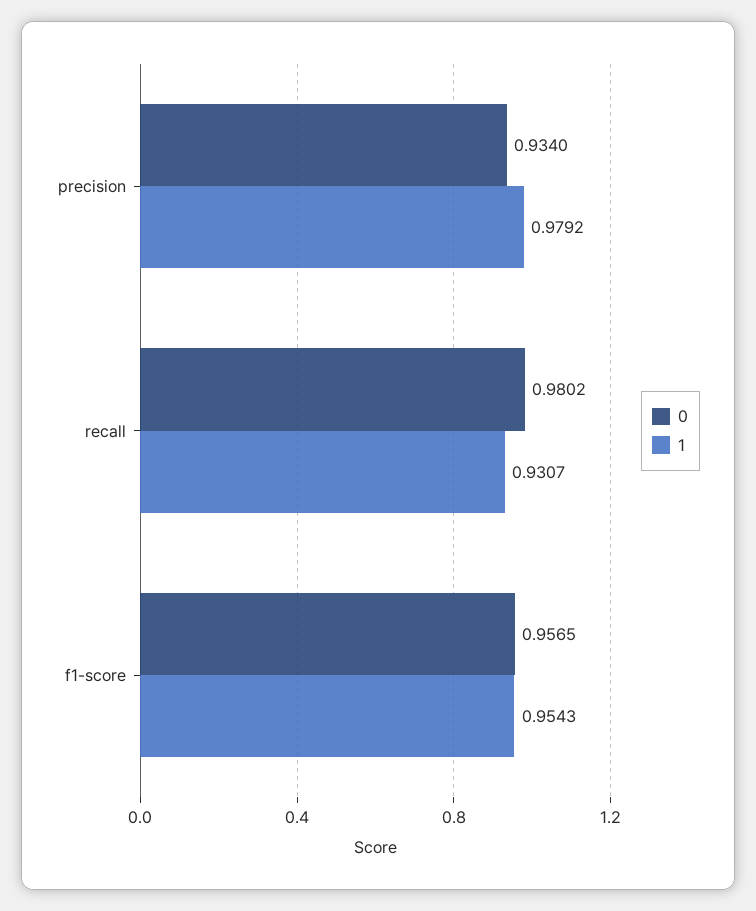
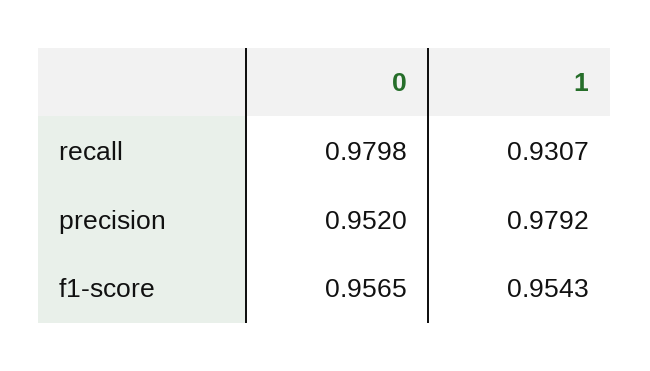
0, precision: 0.934 -> 0.952
0, recall: 0.9802 -> 0.9798

